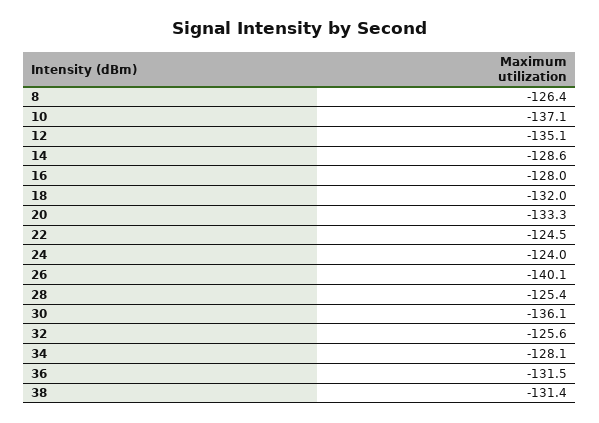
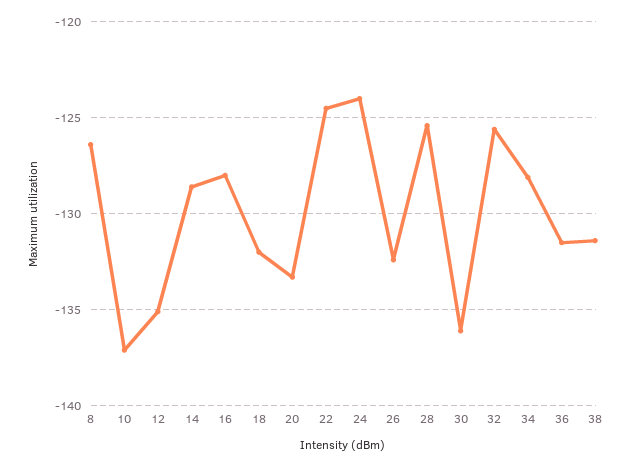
26: -140.1 -> -132.5

